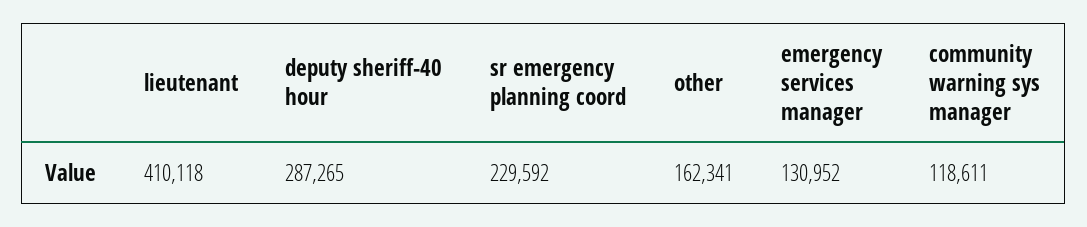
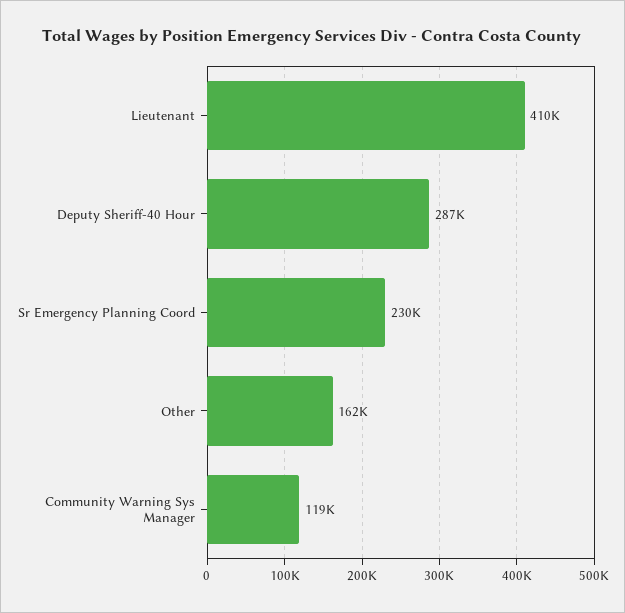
emergency services manager: 130952 -> none

